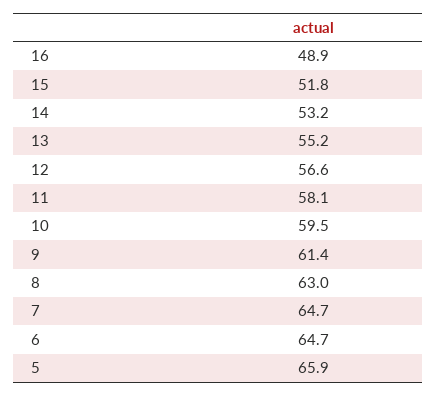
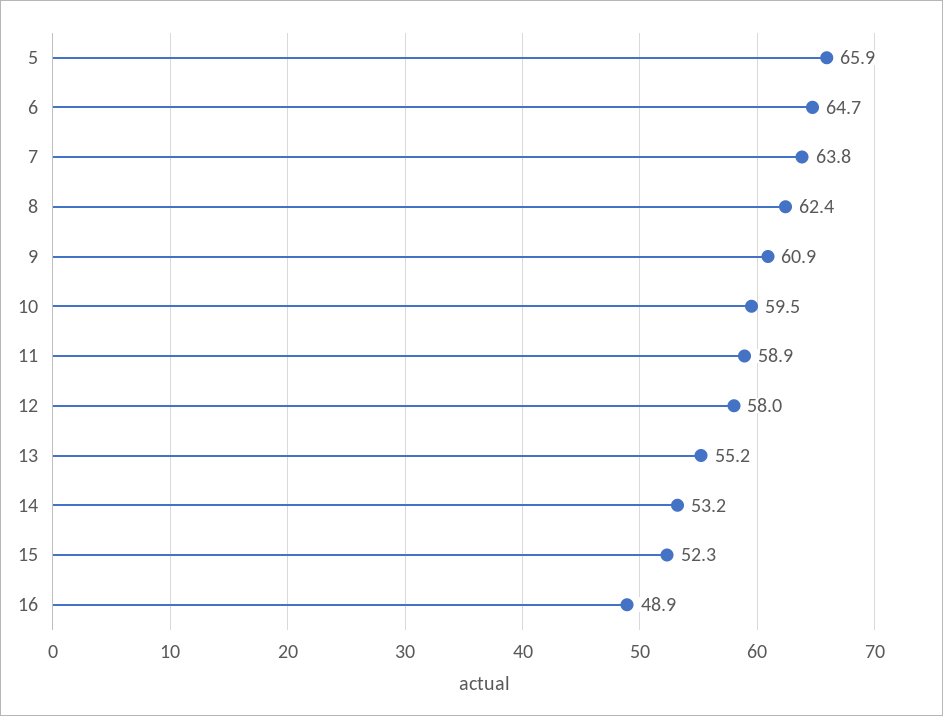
15: 51.8 -> 52.3
12: 56.6 -> 58
11: 58.1 -> 58.9
9: 61.4 -> 60.9
8: 63 -> 62.4
7: 64.7 -> 63.8

